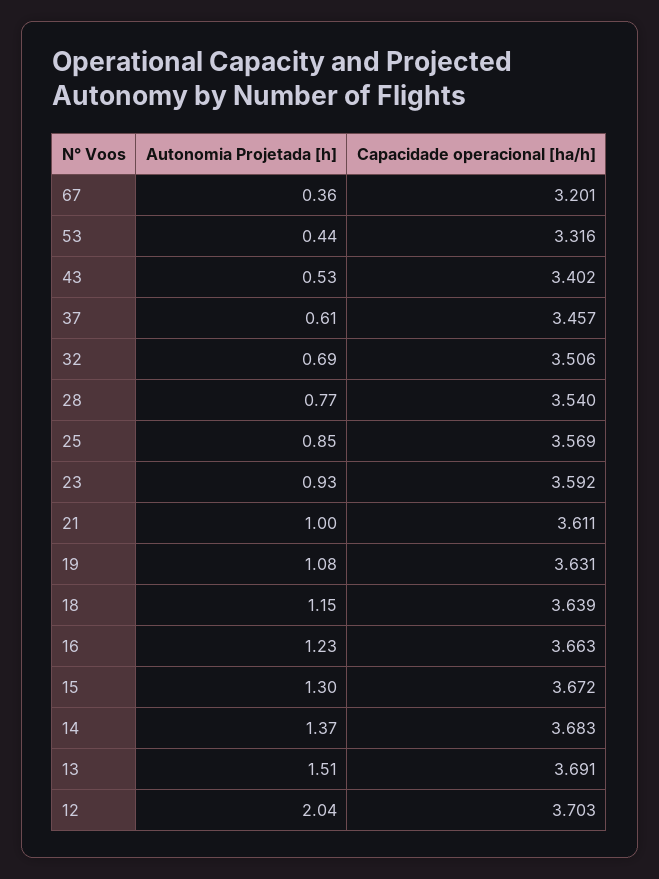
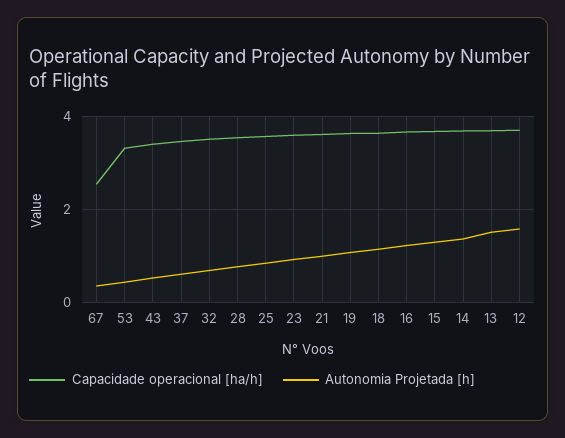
Capacidade operacional [ha/h], 67: 3.201 -> 2.6
Autonomia Projetada [h], 12: 2.04 -> 1.6

